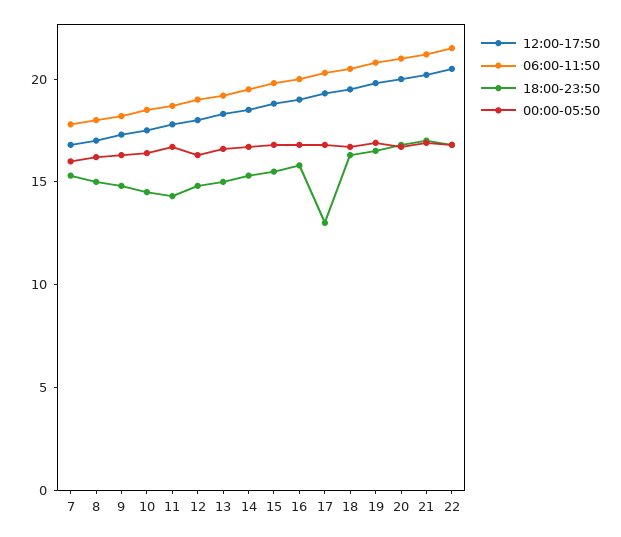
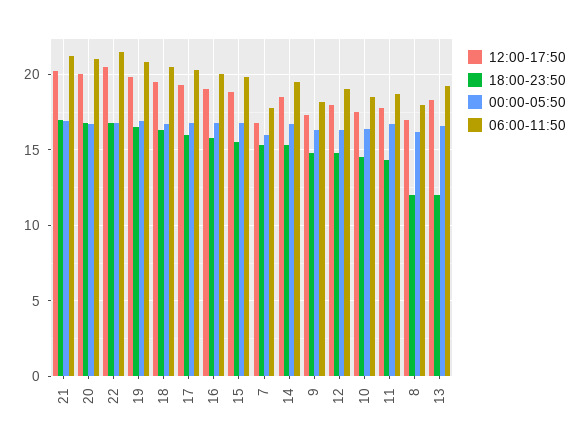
18:00-23:50, 8: 15 -> 12
18:00-23:50, 13: 15 -> 12
18:00-23:50, 17: 13 -> 16

